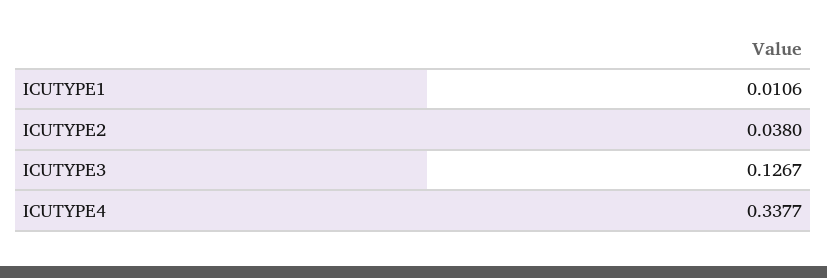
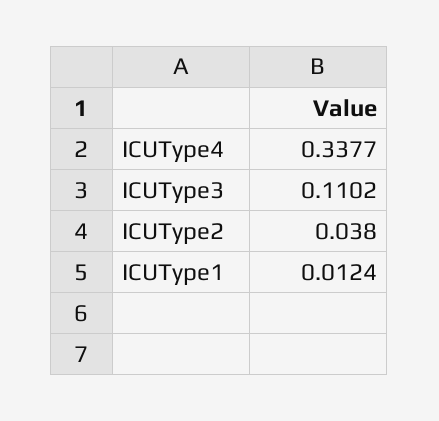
ICUTYPE1: 0.0106 -> 0.0124
ICUTYPE3: 0.1267 -> 0.1102

